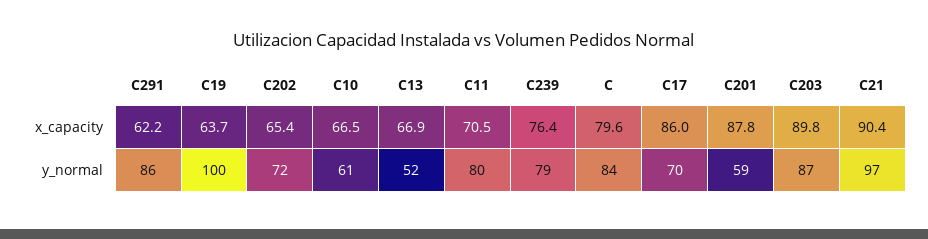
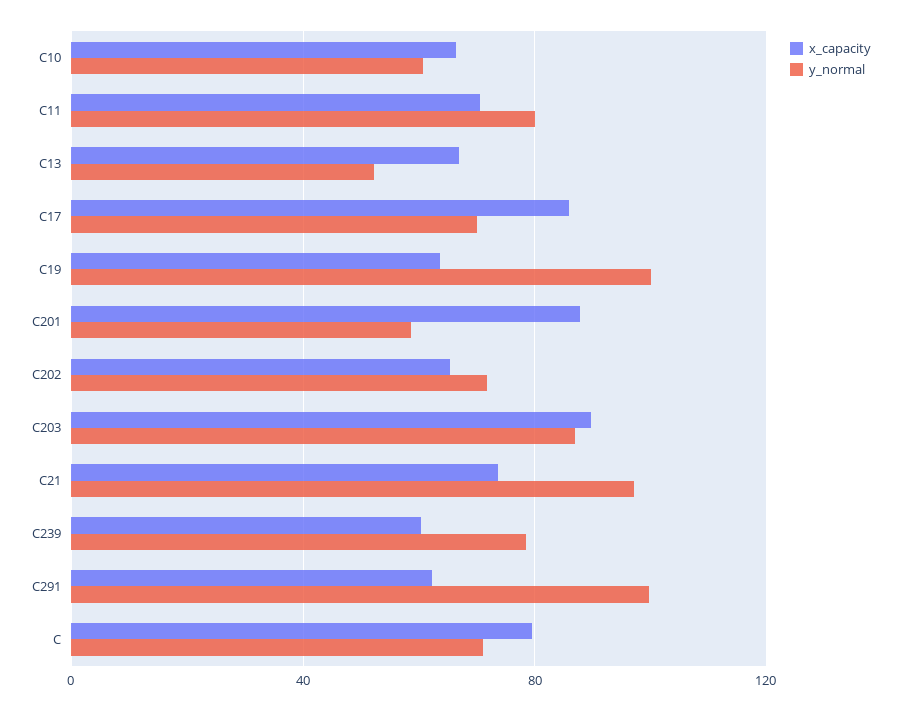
x_capacity, C239: 76.4 -> 60
x_capacity, C21: 90.4 -> 75
y_normal, C291: 86 -> 100
y_normal, C: 84 -> 70

